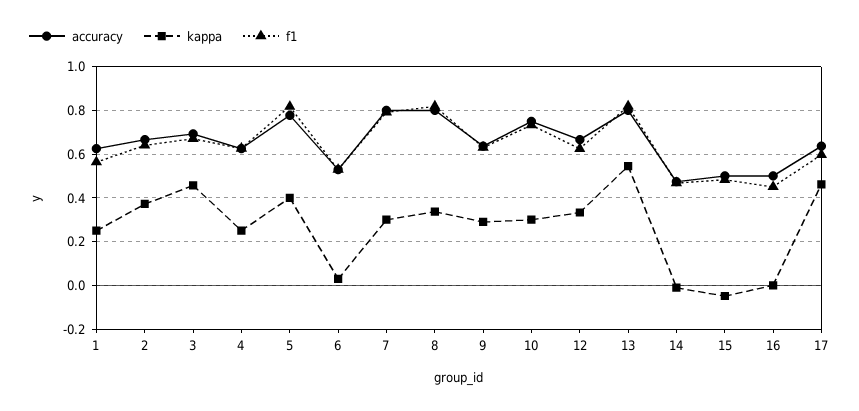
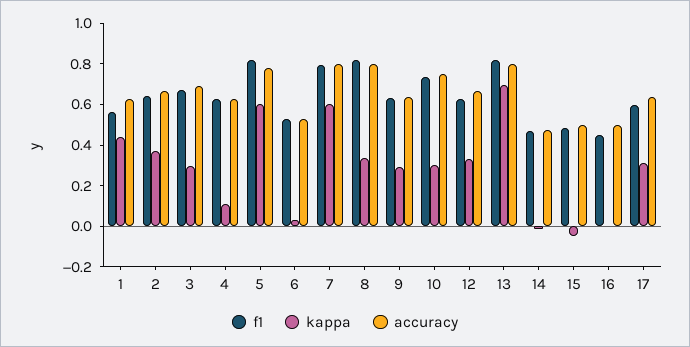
kappa, 1: 0.25 -> 0.45
kappa, 3: 0.45 -> 0.3
kappa, 4: 0.25 -> 0.1
kappa, 5: 0.4 -> 0.6
kappa, 7: 0.3 -> 0.6
kappa, 13: 0.55 -> 0.7
kappa, 17: 0.45 -> 0.3

